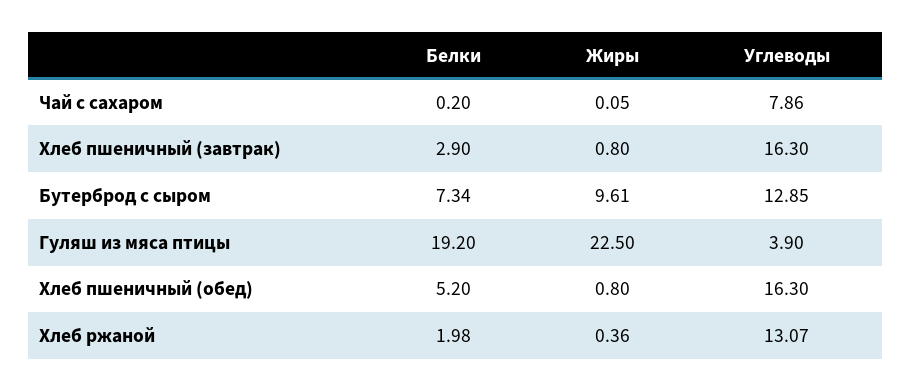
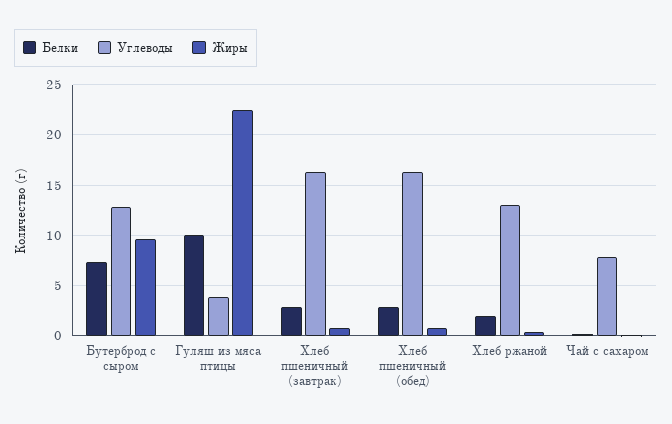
Белки, Гуляш из мяса птицы: 19.2 -> 10
Белки, Хлеб пшеничный (обед): 5.2 -> 3

